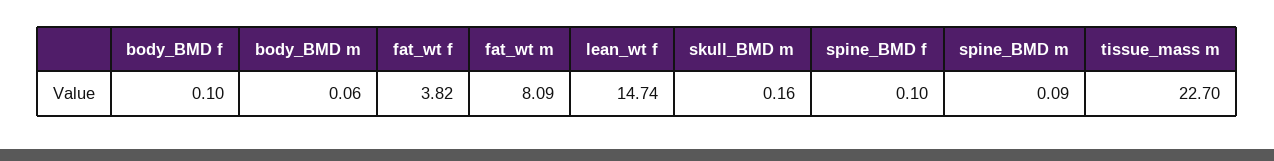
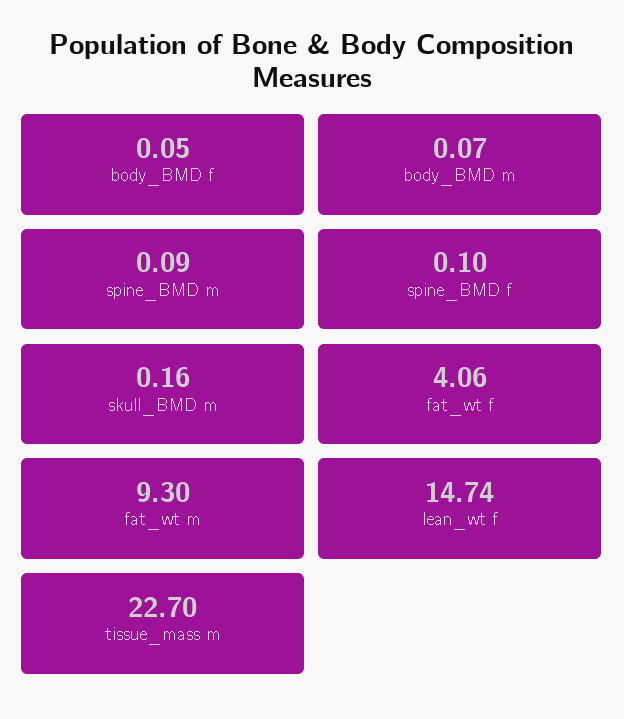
body_BMD f: 0.1 -> 0.05
body_BMD m: 0.06 -> 0.07
fat_wt f: 3.82 -> 4.06
fat_wt m: 8.09 -> 9.3

